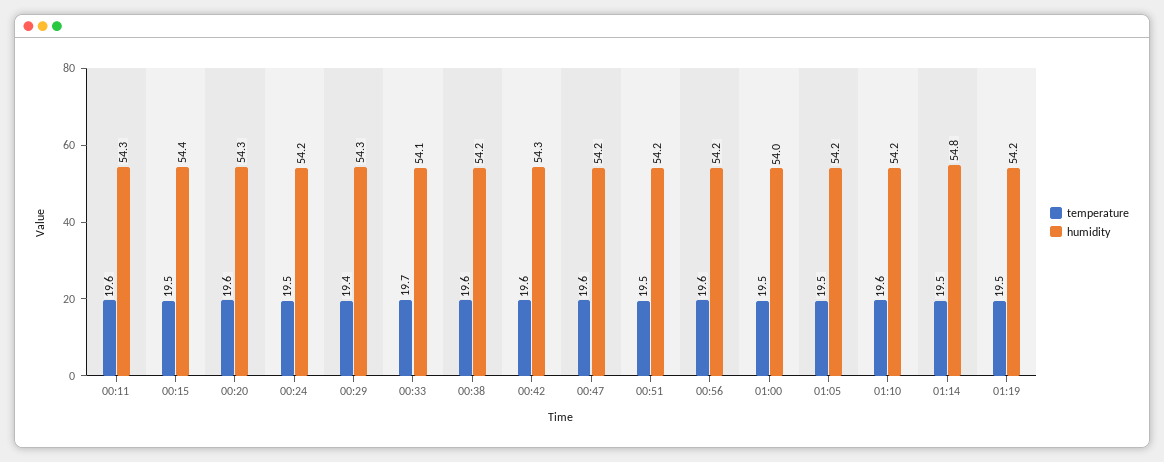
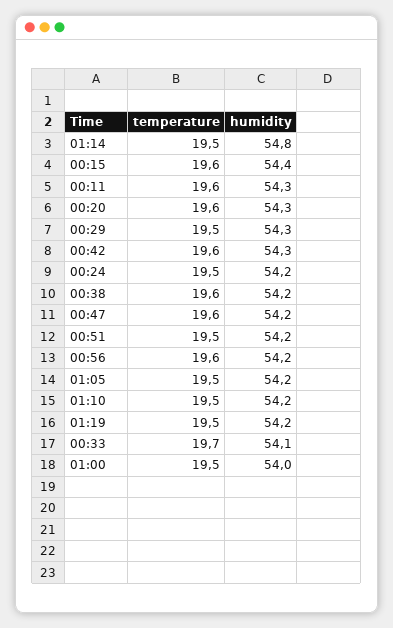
temperature, 00:15: 19.5 -> 19.6
temperature, 00:29: 19.4 -> 19.5
temperature, 01:10: 19.6 -> 19.5

